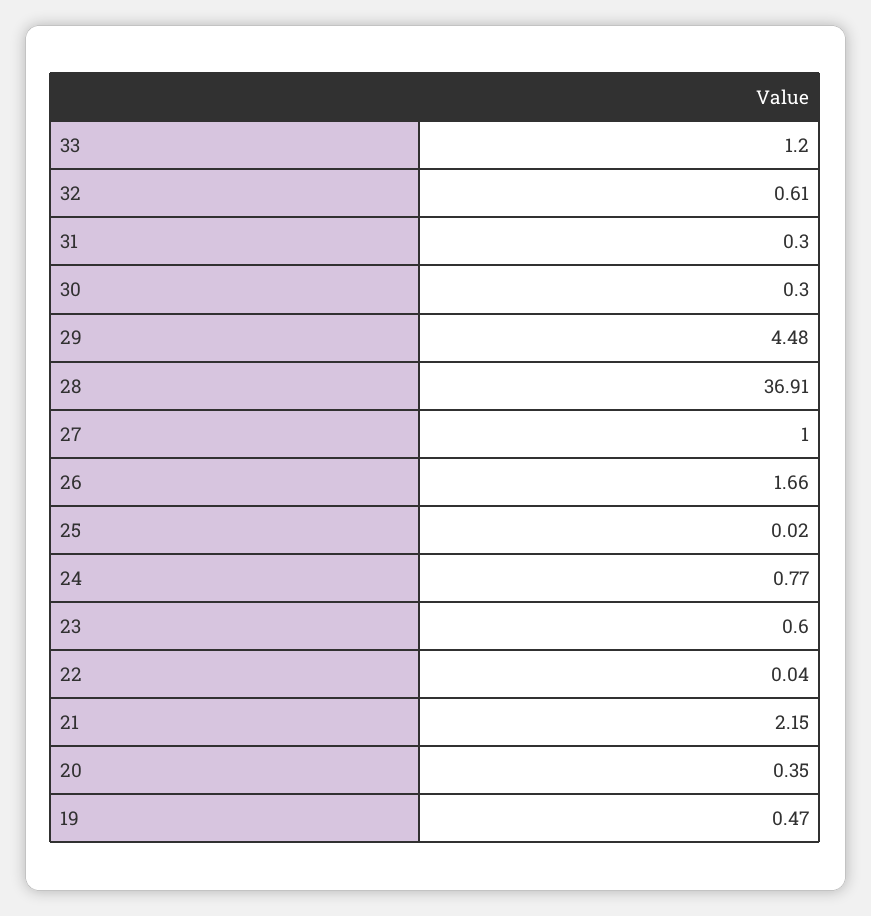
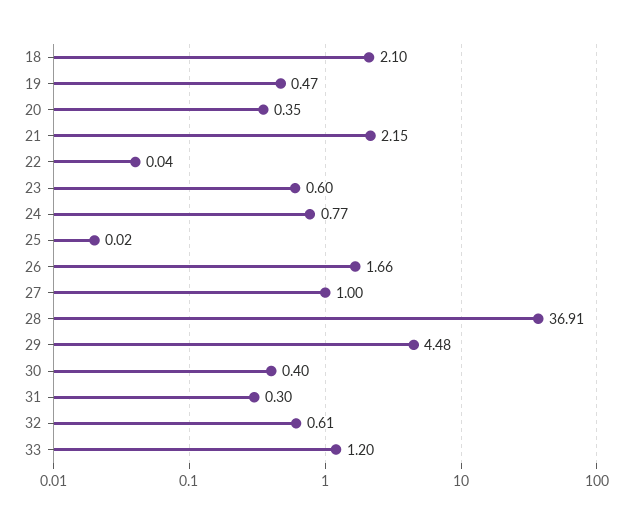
30: 0.3 -> 0.4
18: none -> 2.1

